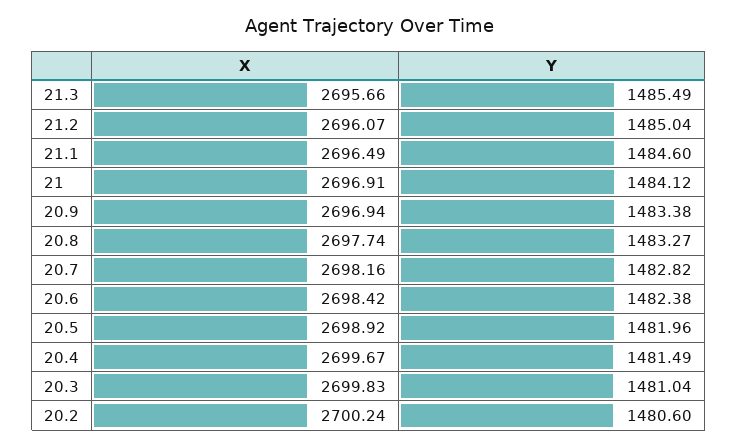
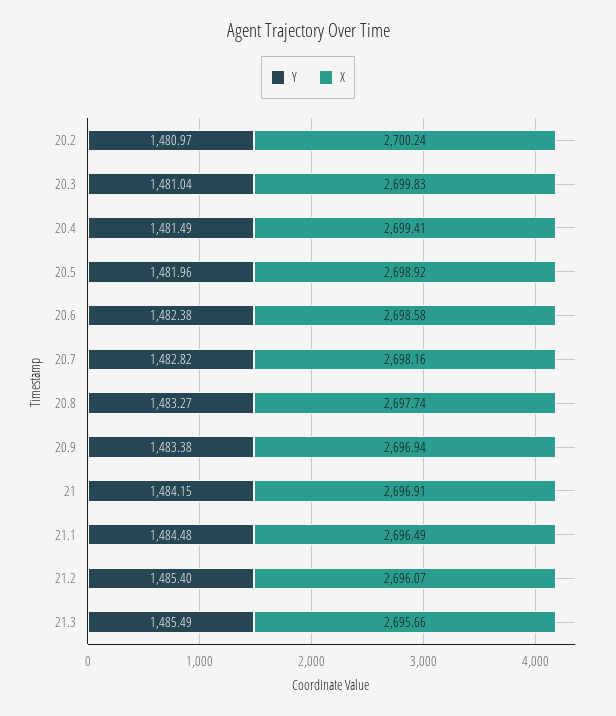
Y, 21.2: 1485.04 -> 1485.4
Y, 21.1: 1484.6 -> 1484.48
Y, 21: 1484.12 -> 1484.15
X, 20.6: 2698.42 -> 2698.58
X, 20.4: 2699.67 -> 2699.41
Y, 20.2: 1480.6 -> 1480.97

